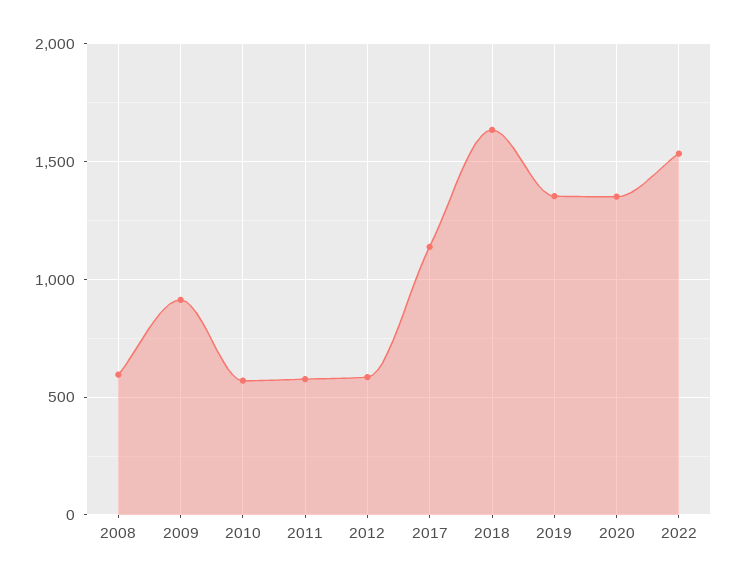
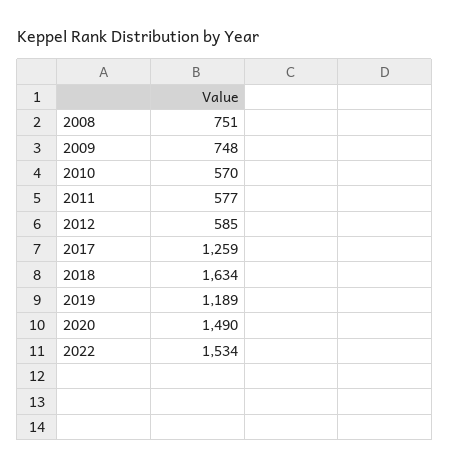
2008: 600 -> 751
2009: 900 -> 748
2017: 1150 -> 1259
2019: 1350 -> 1189
2020: 1350 -> 1490

